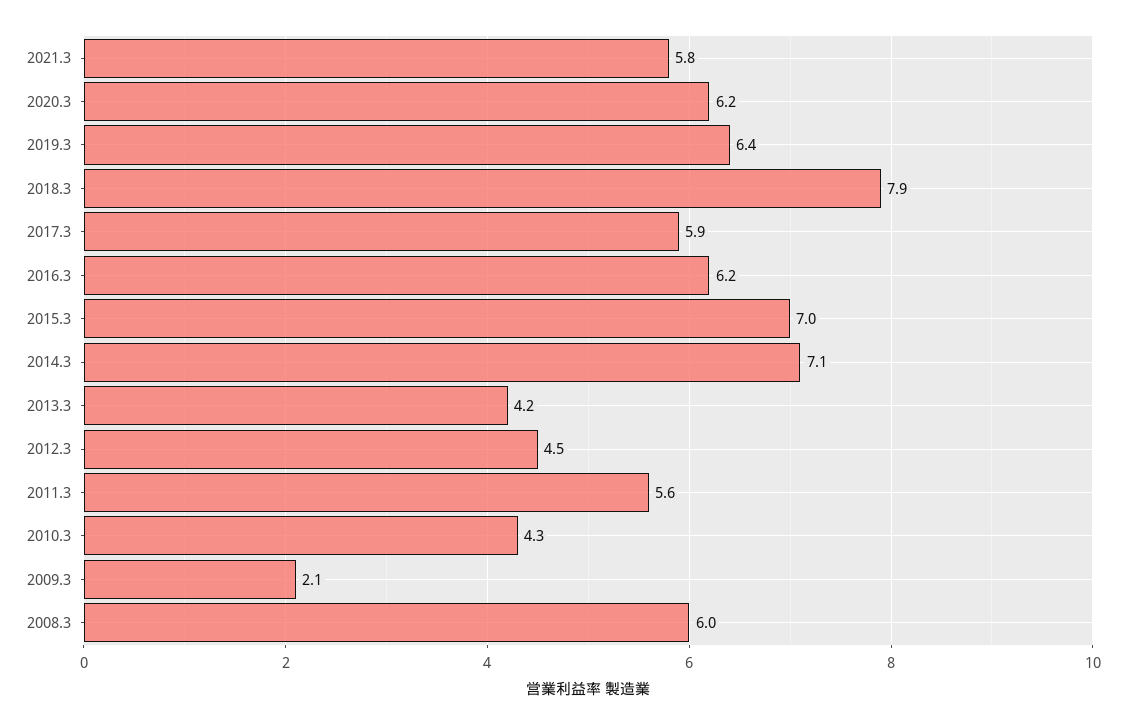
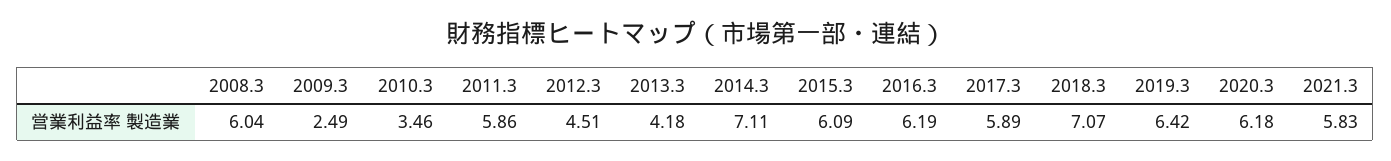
2018.3: 7.9 -> 7.07
2015.3: 7 -> 6.09
2011.3: 5.6 -> 5.86
2010.3: 4.3 -> 3.46
2009.3: 2.1 -> 2.49

